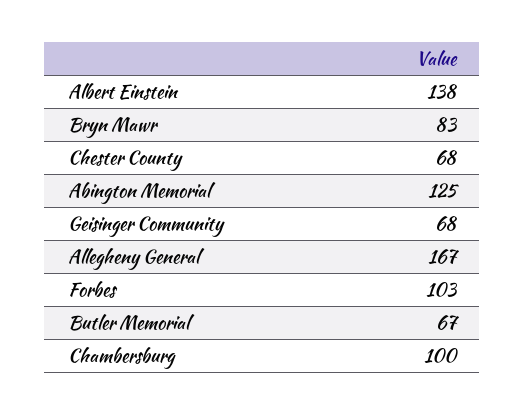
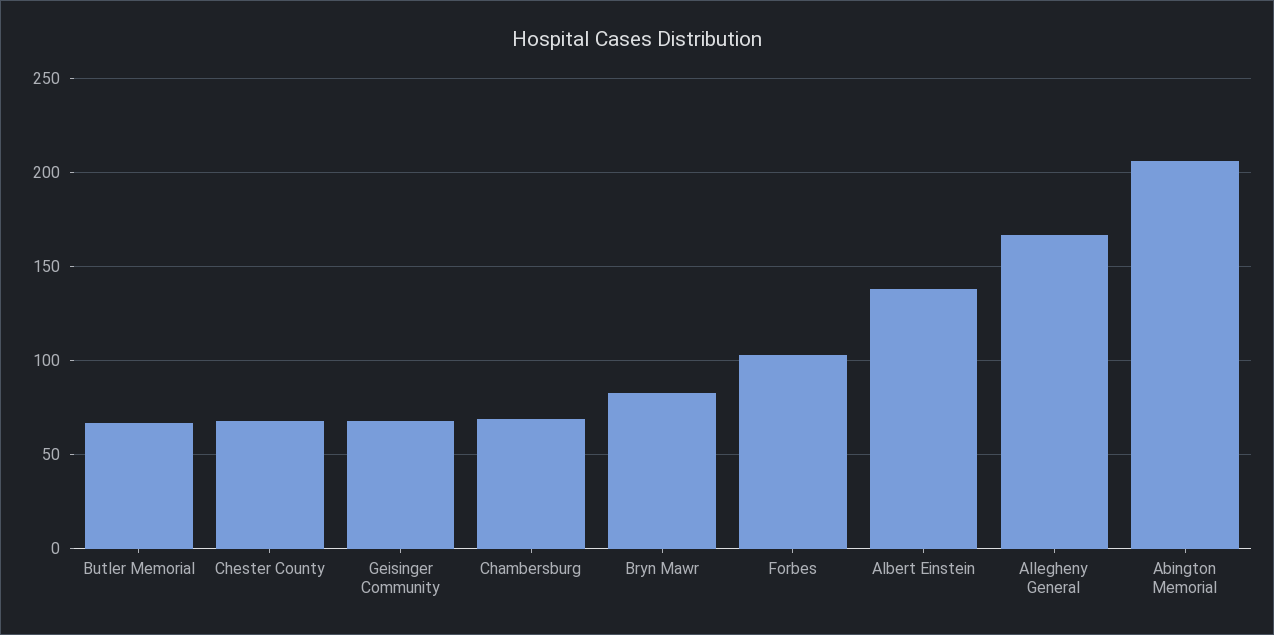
Abington Memorial: 125 -> 205
Chambersburg: 100 -> 70

